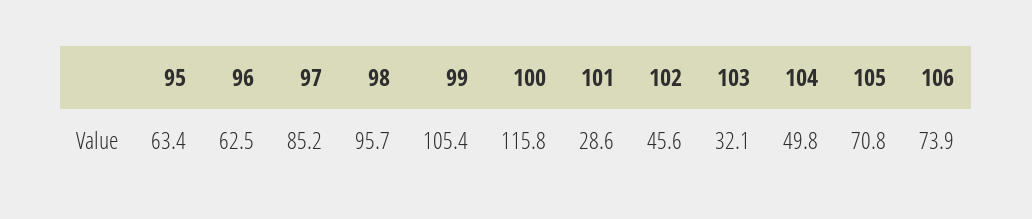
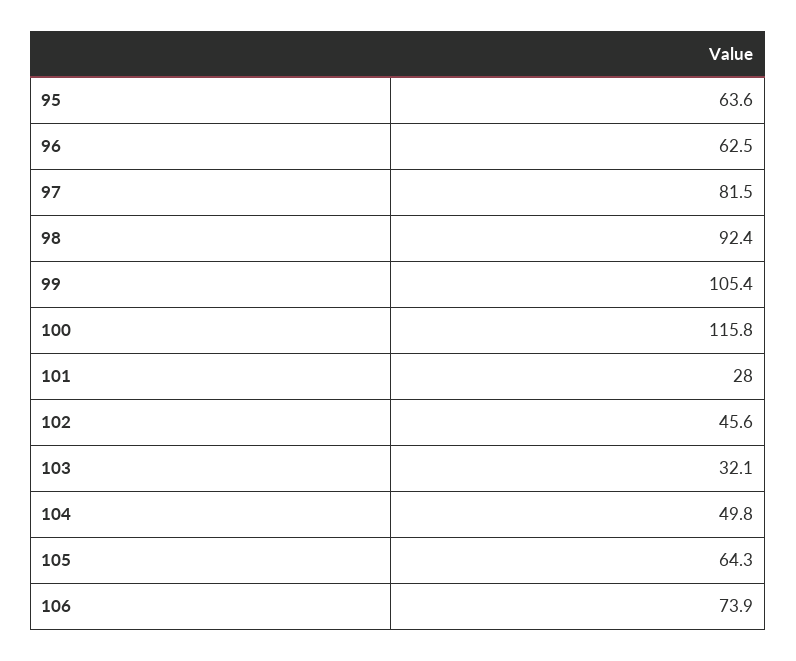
95: 63.4 -> 63.6
97: 85.2 -> 81.5
98: 95.7 -> 92.4
101: 28.6 -> 28
105: 70.8 -> 64.3

